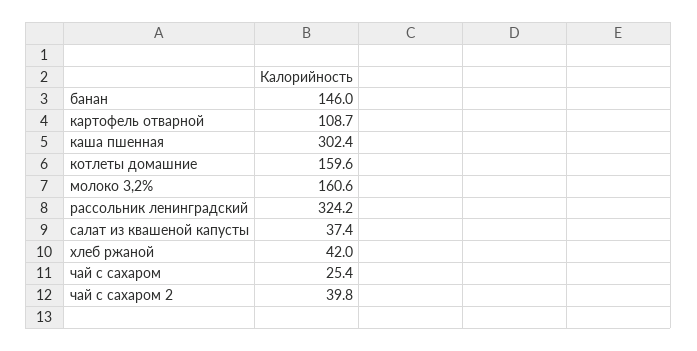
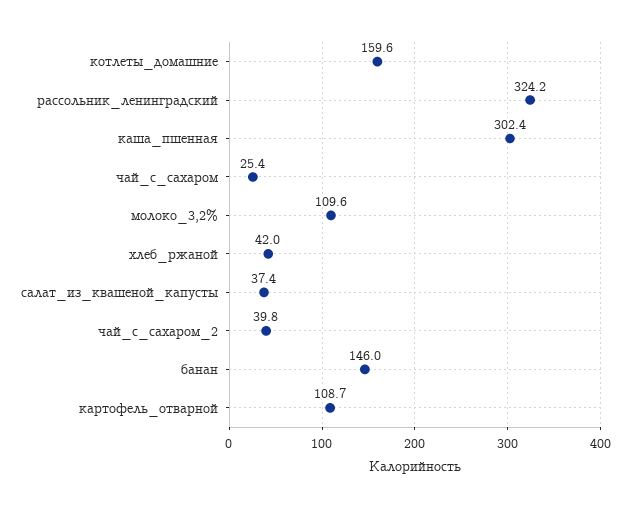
молоко 3,2%: 160.6 -> 109.6

